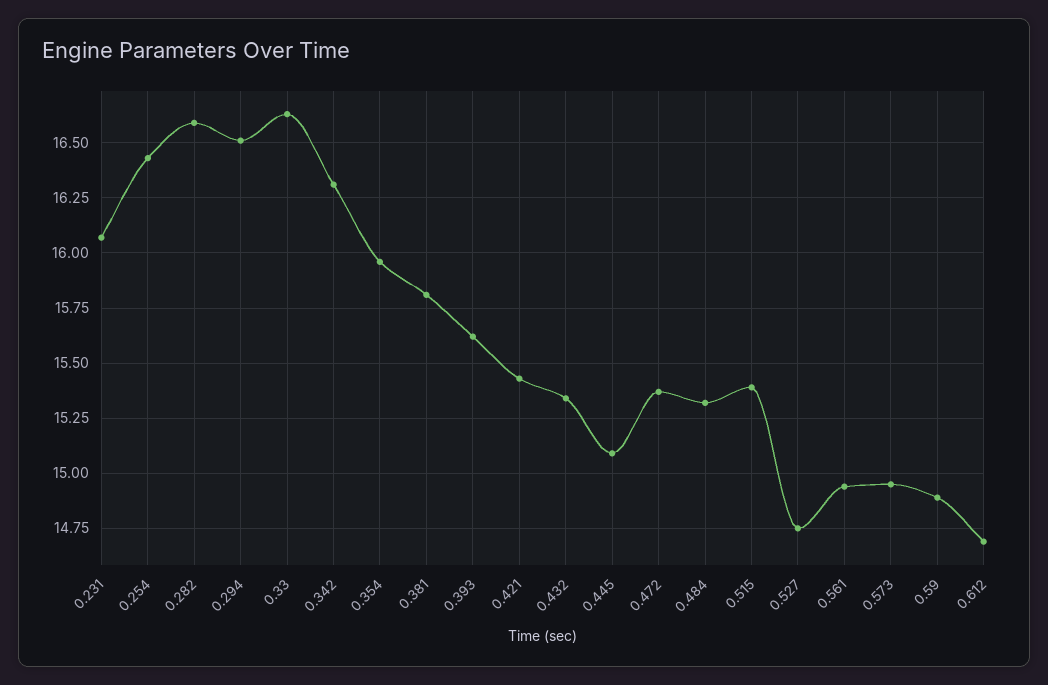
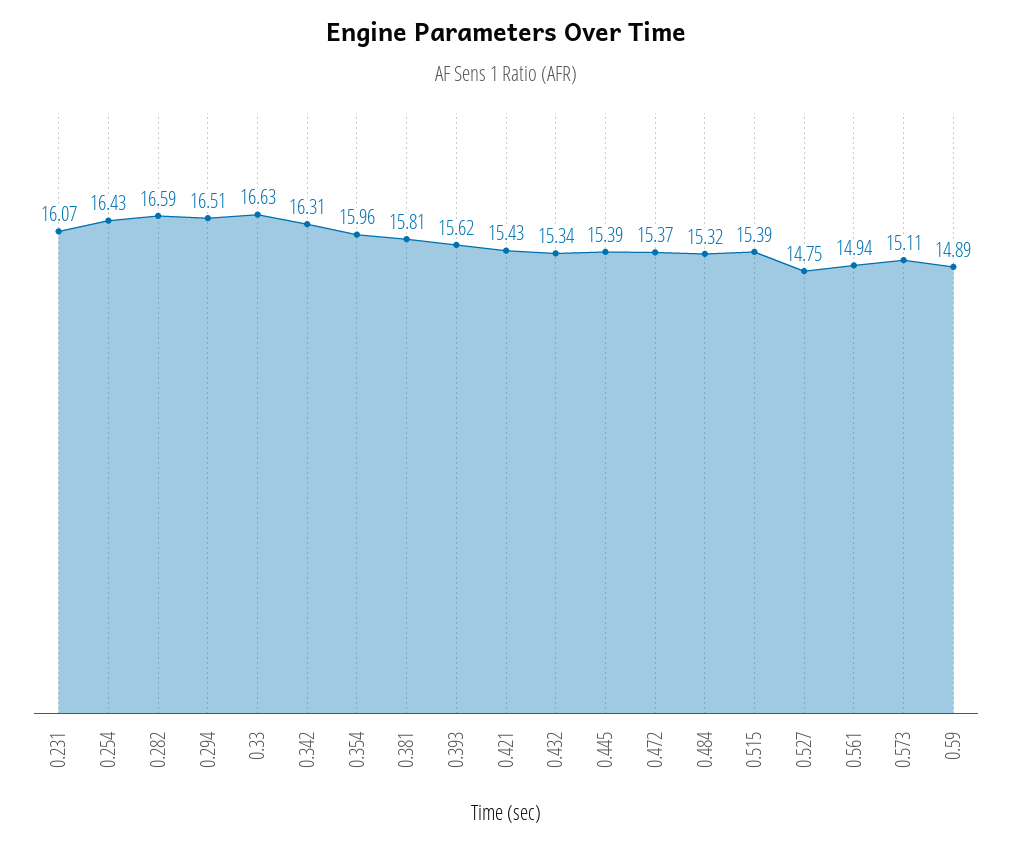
0.445: 15.1 -> 15.39
0.573: 14.95 -> 15.11
0.612: 14.7 -> none

